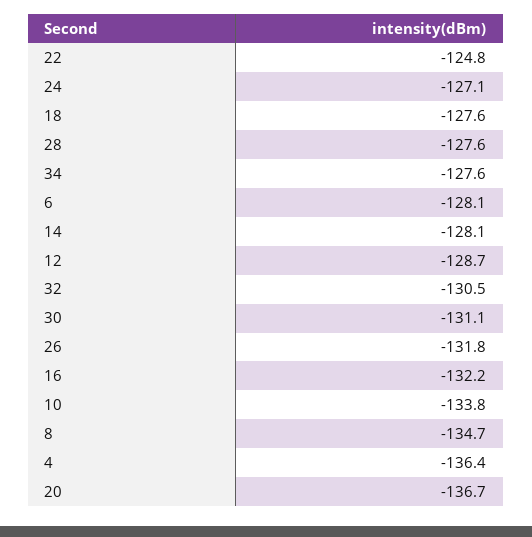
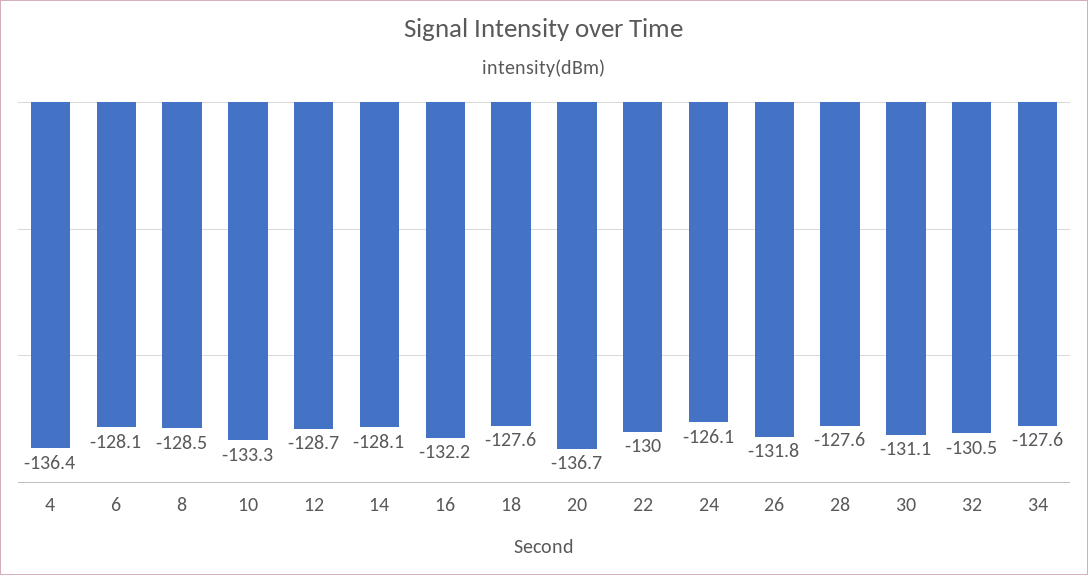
22: -124.8 -> -130
24: -127.1 -> -126.1
10: -133.8 -> -133.3
8: -134.7 -> -128.5

